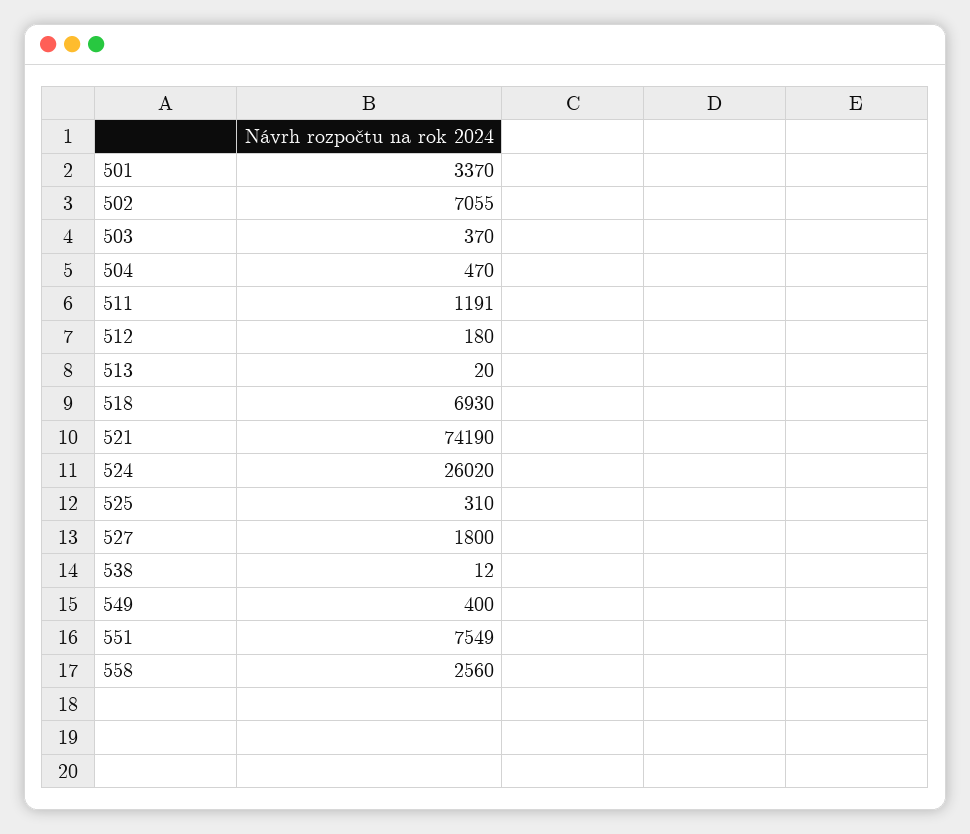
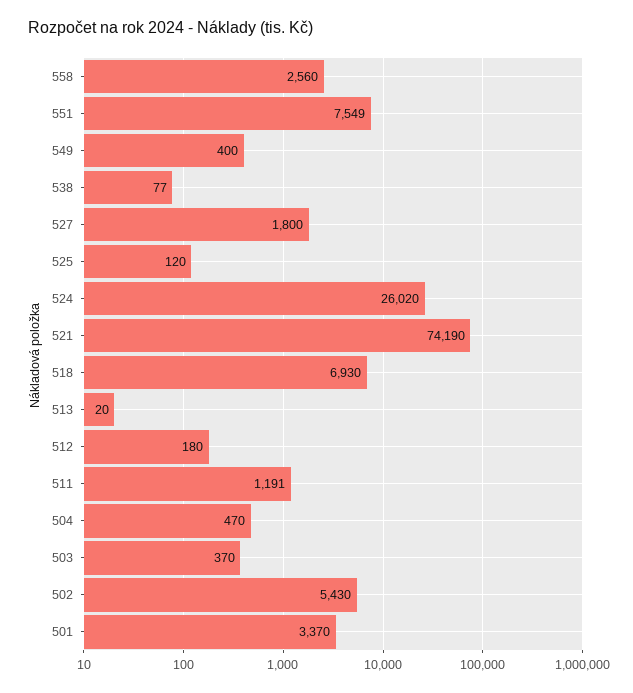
502: 7055 -> 5430
525: 310 -> 120
538: 12 -> 77

